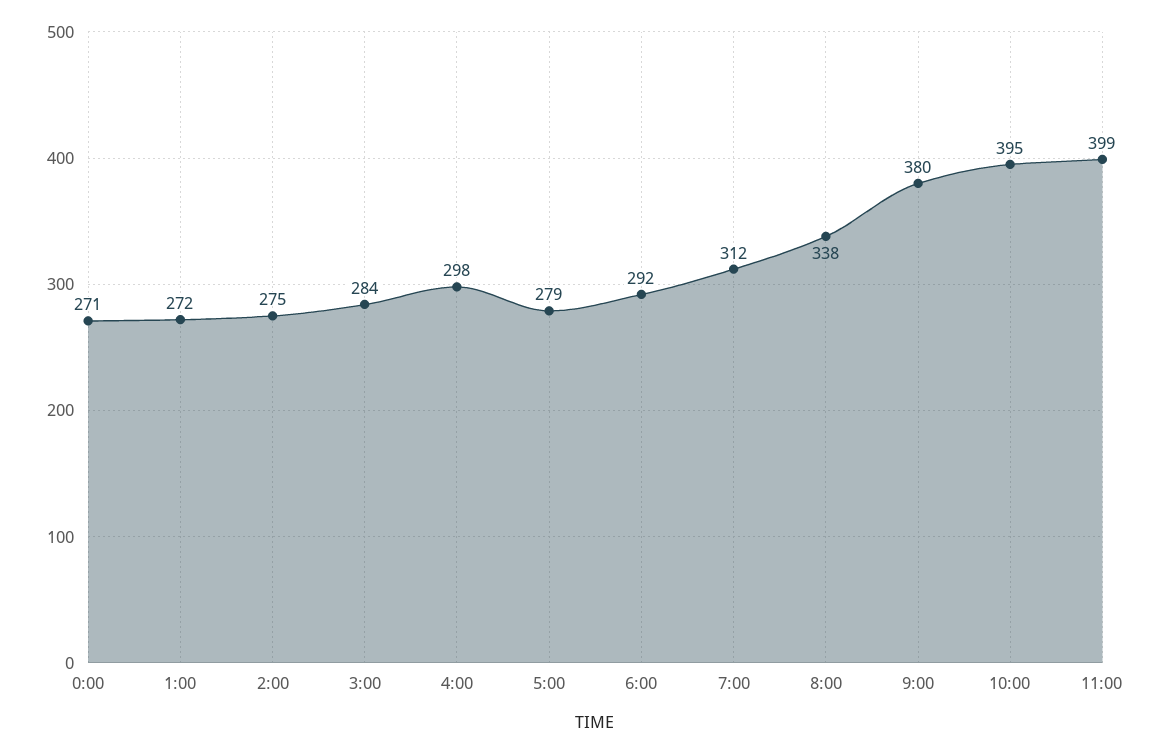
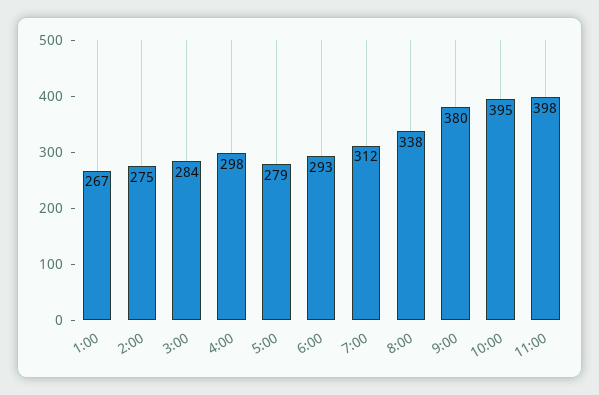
0:00: 271 -> none
1:00: 272 -> 267
6:00: 292 -> 293
11:00: 399 -> 398

